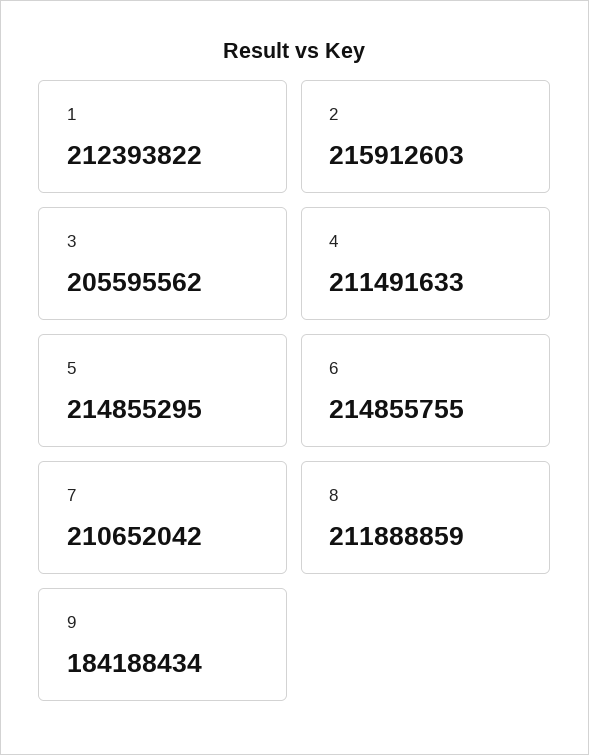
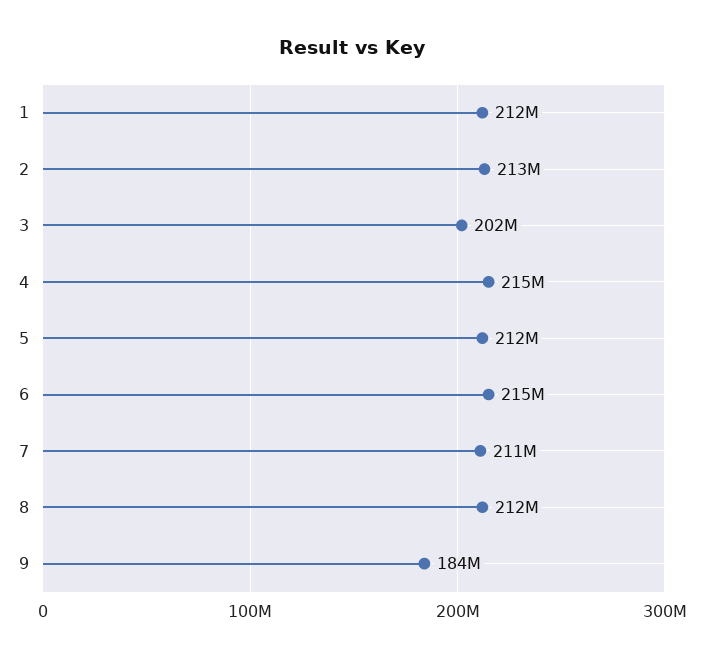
2: 215912603 -> 213000000
3: 205595562 -> 202000000
4: 211491633 -> 215000000
5: 214855295 -> 212000000

